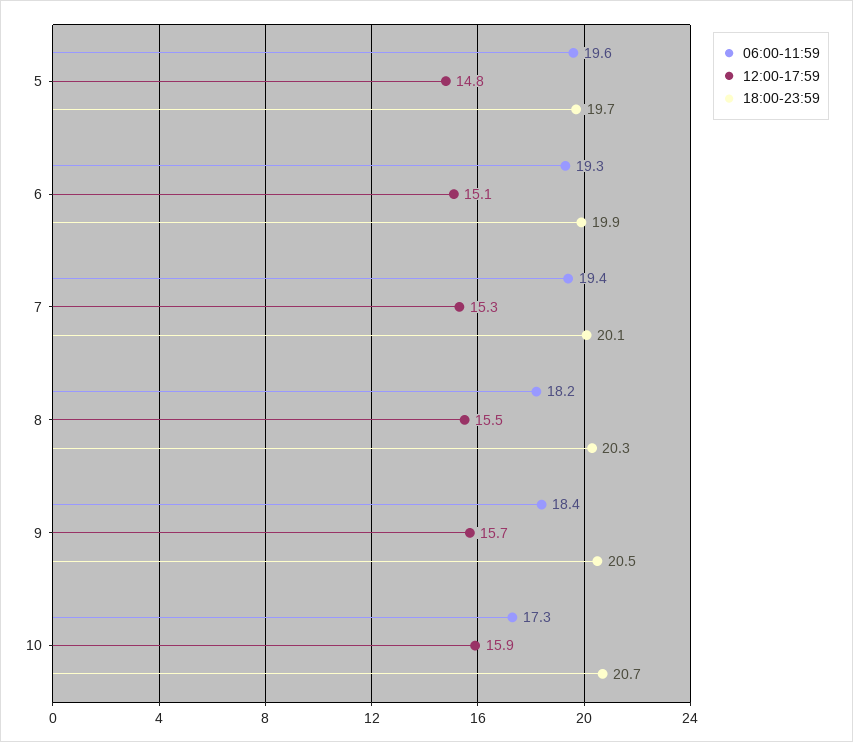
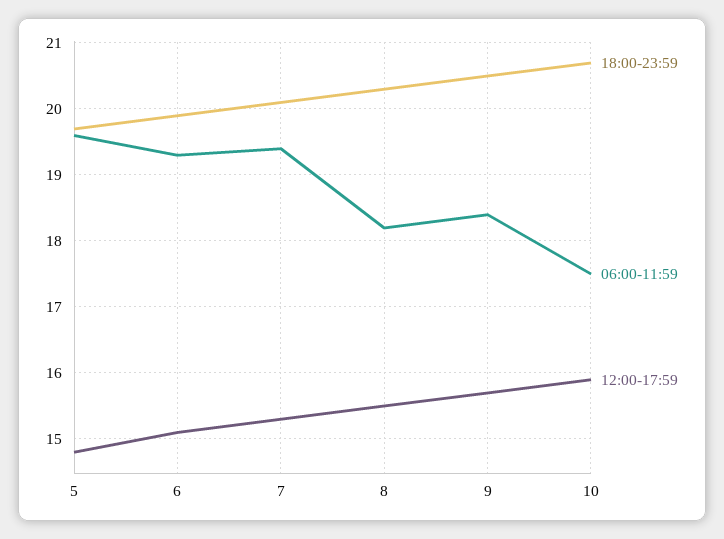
06:00-11:59, 10: 17.3 -> 17.5

